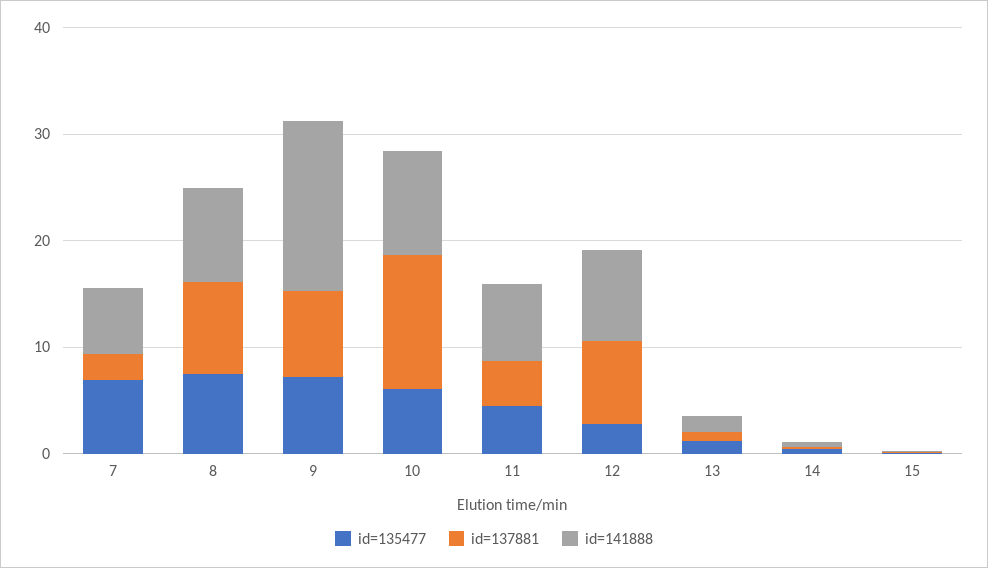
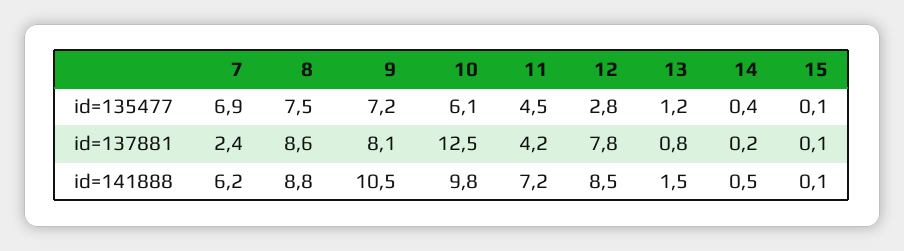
id=141888, 9: 16 -> 10.5

